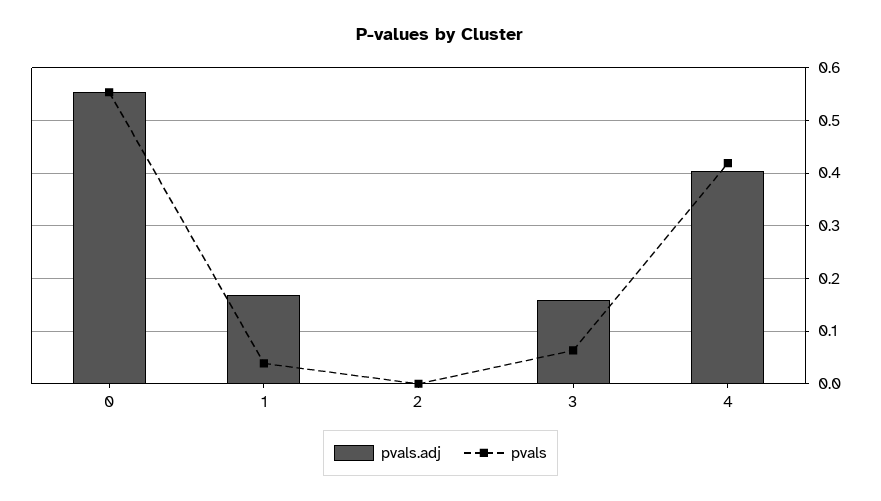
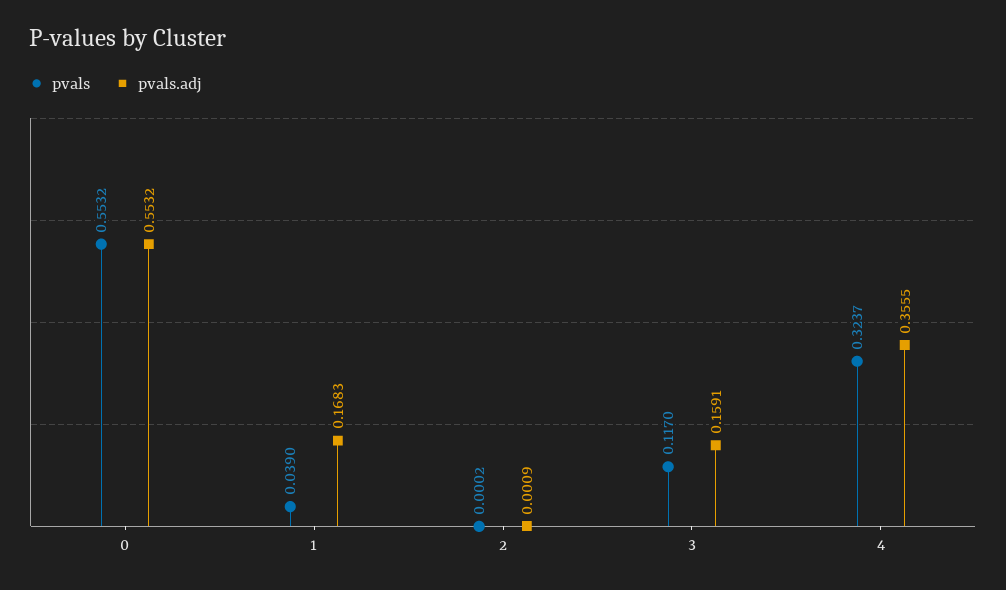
pvals, 3: 0.06 -> 0.117
pvals.adj, 4: 0.4 -> 0.3555
pvals, 4: 0.42 -> 0.3237

